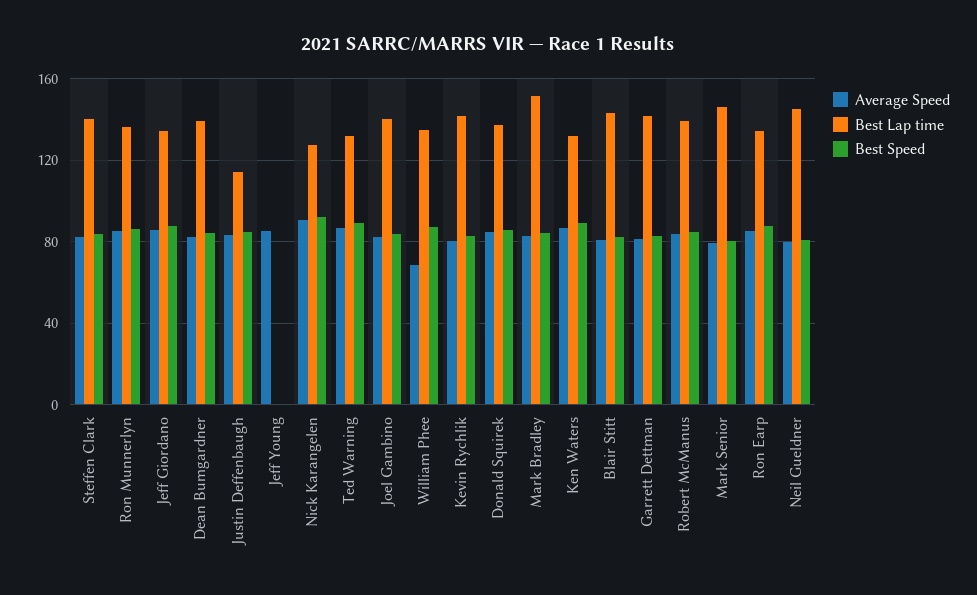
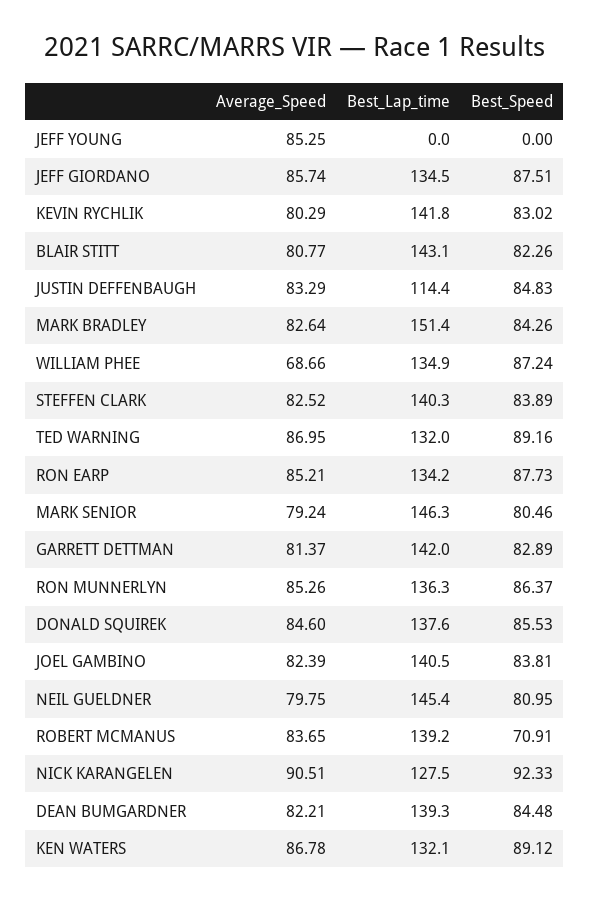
Best Speed, Robert McManus: 85 -> 70.91

